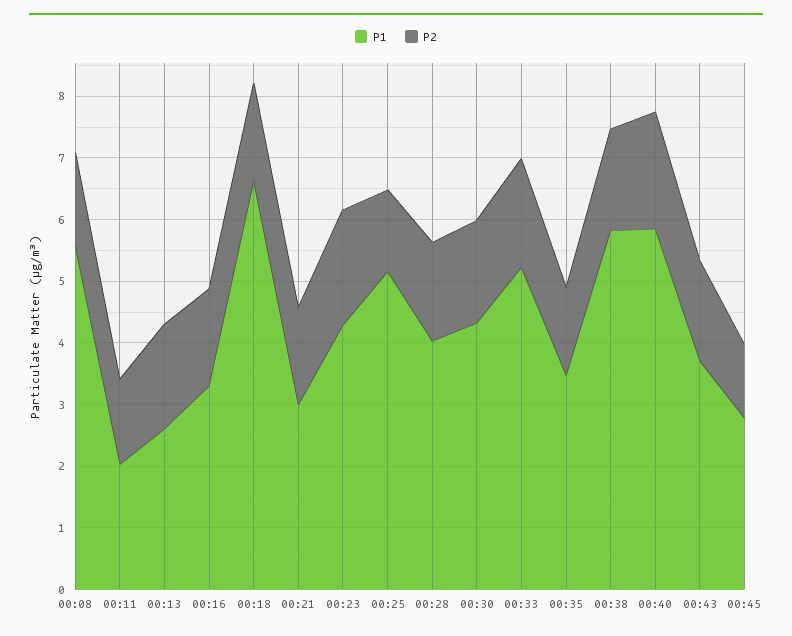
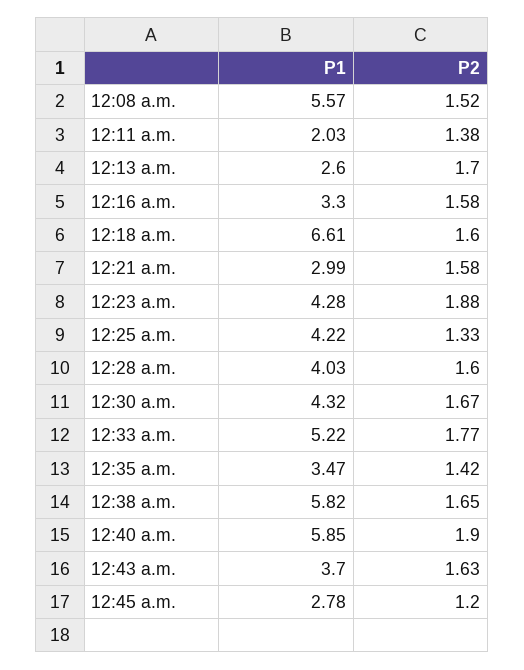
P1, 00:25: 5.2 -> 4.22

